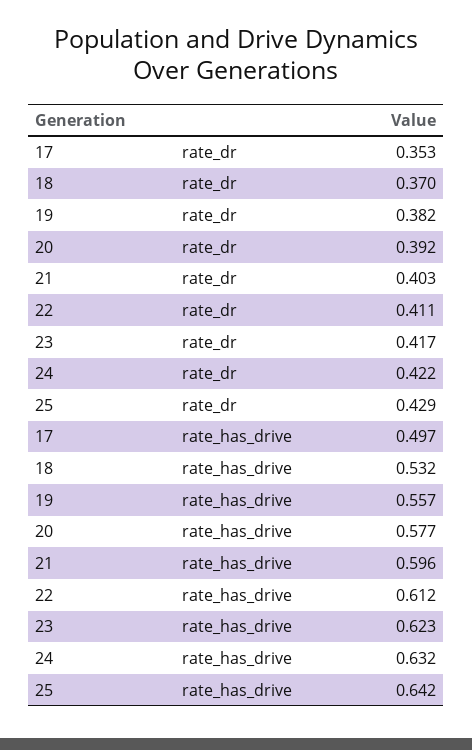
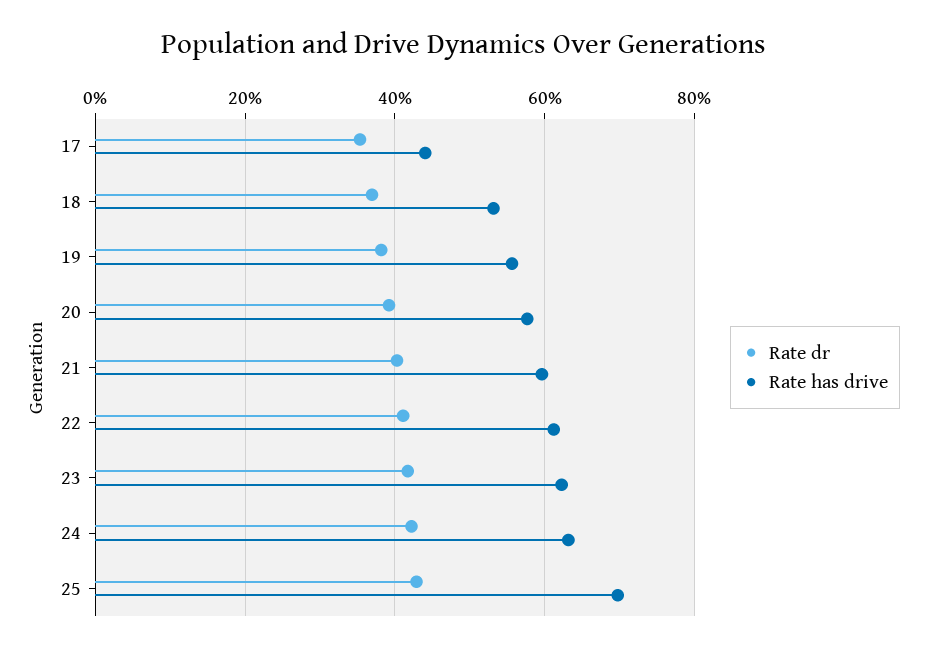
rate_has_drive, 17: 0.497 -> 0.44
rate_has_drive, 25: 0.642 -> 0.7

